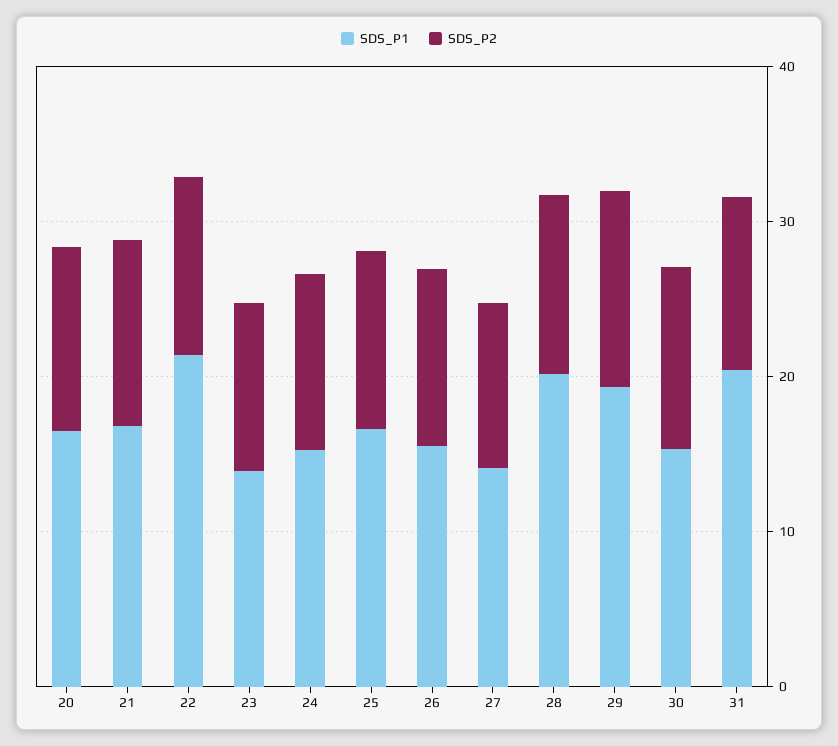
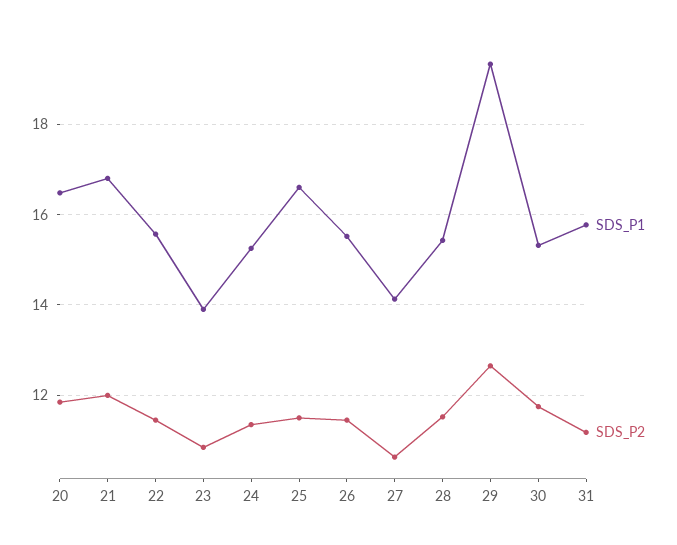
SDS_P1, 22: 22 -> 15.6
SDS_P1, 28: 20 -> 15.4
SDS_P1, 31: 20 -> 15.8

